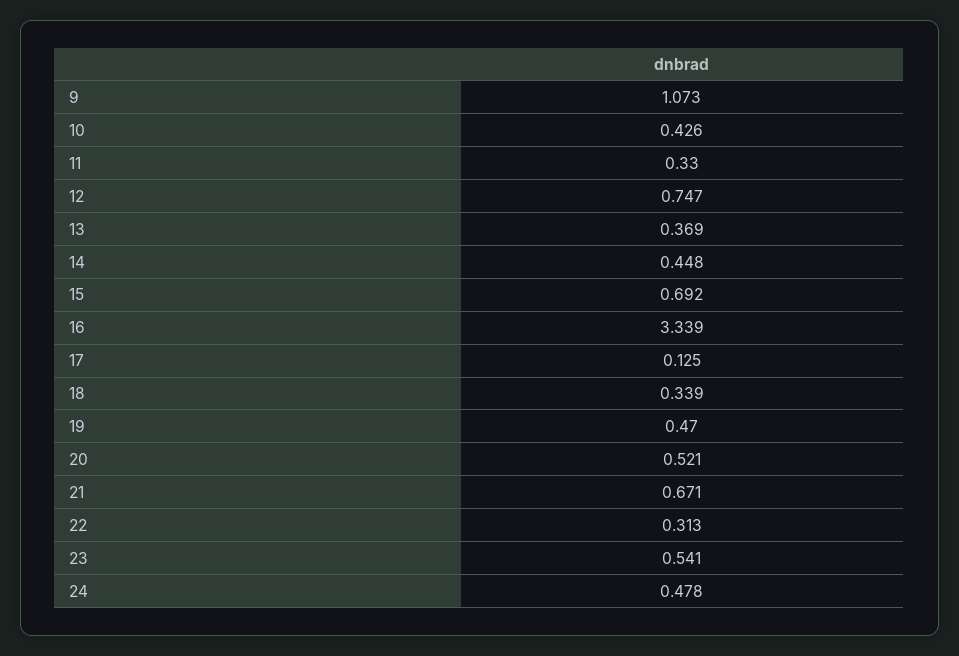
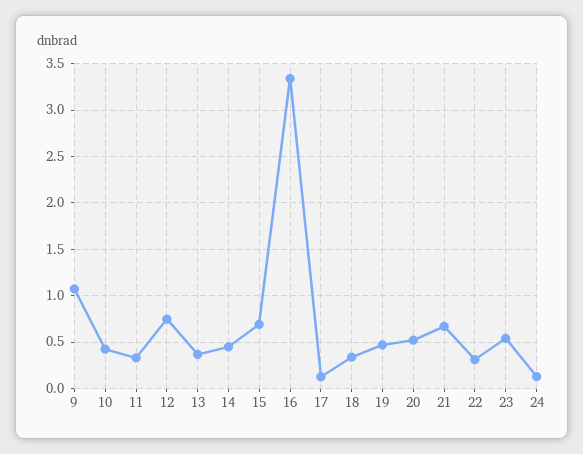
24: 0.478 -> 0.1

